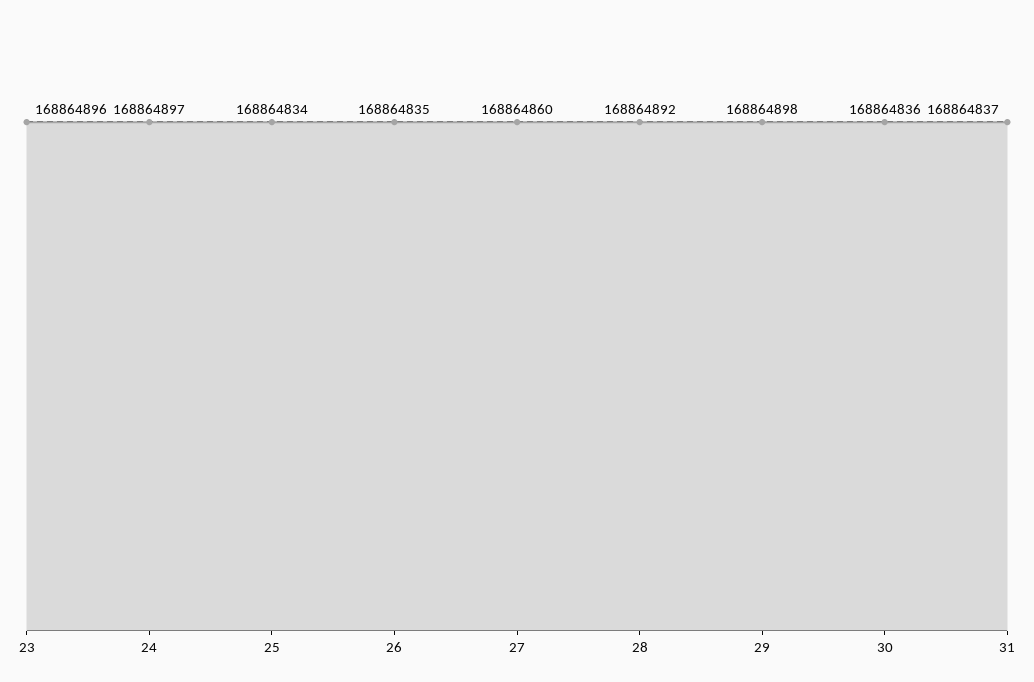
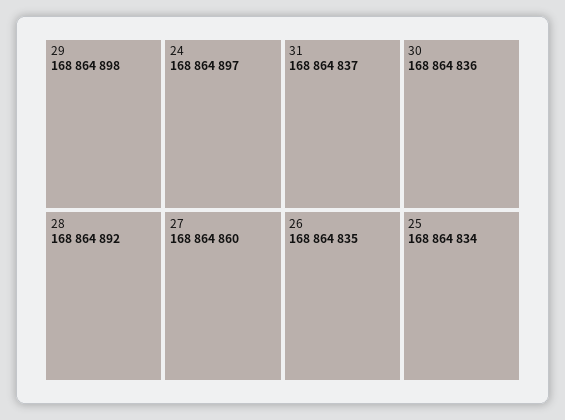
23: 168864896 -> none

